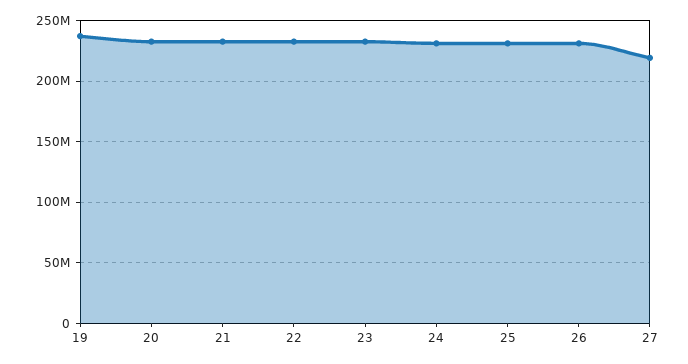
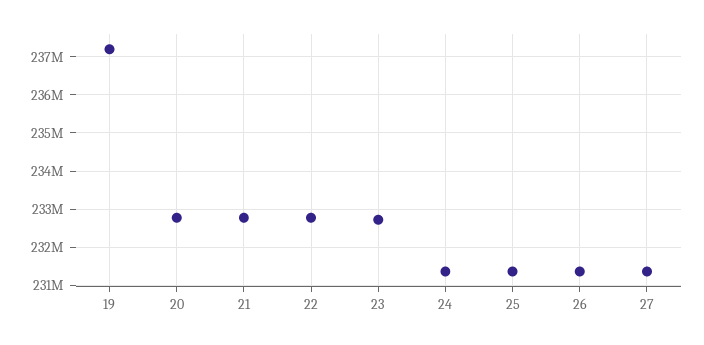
27: 220000000 -> 231400000

